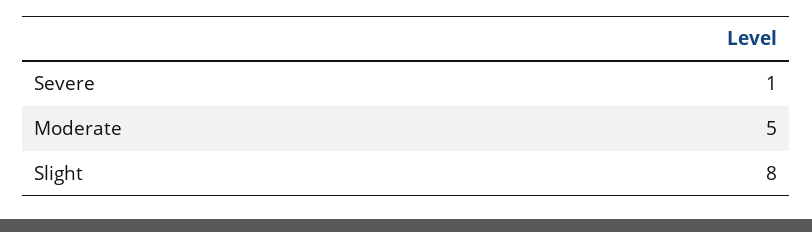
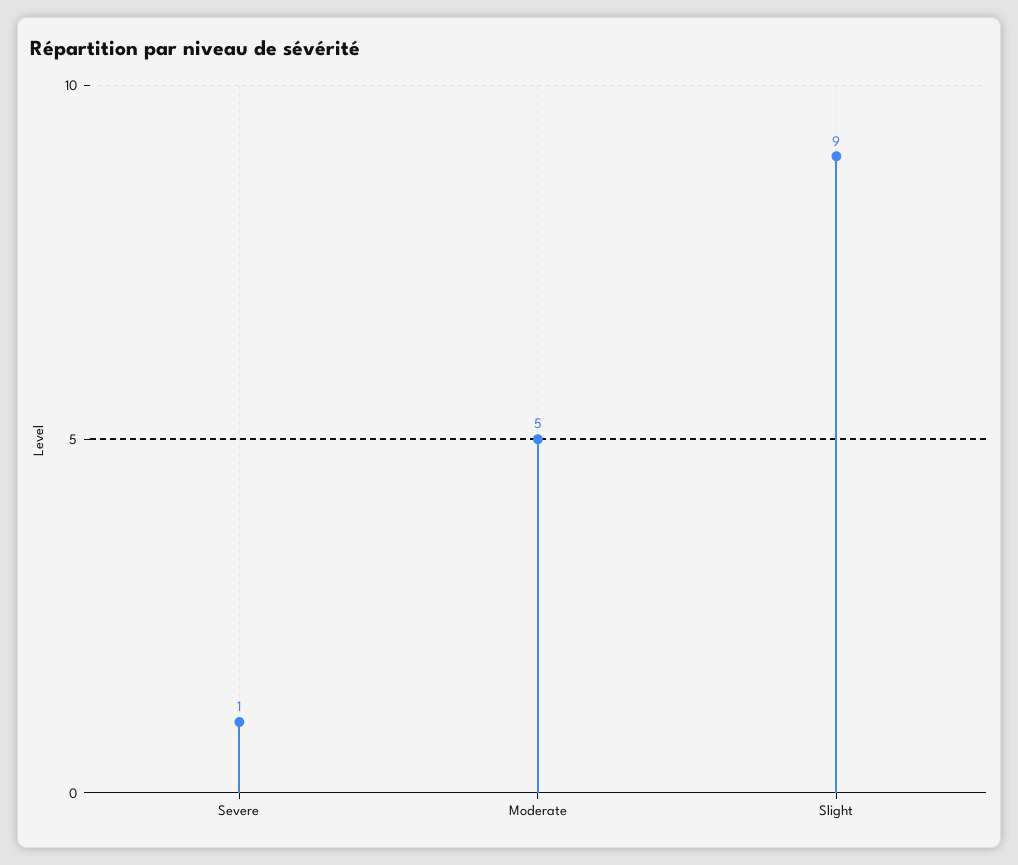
Slight: 8 -> 9

